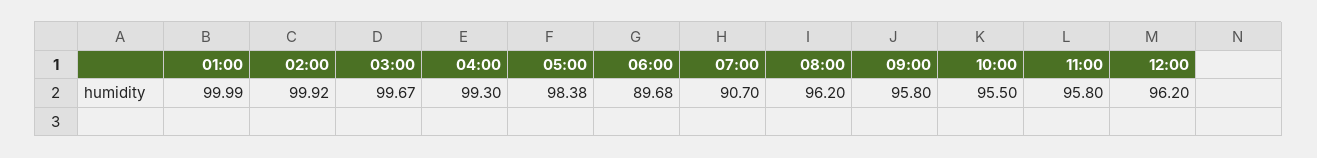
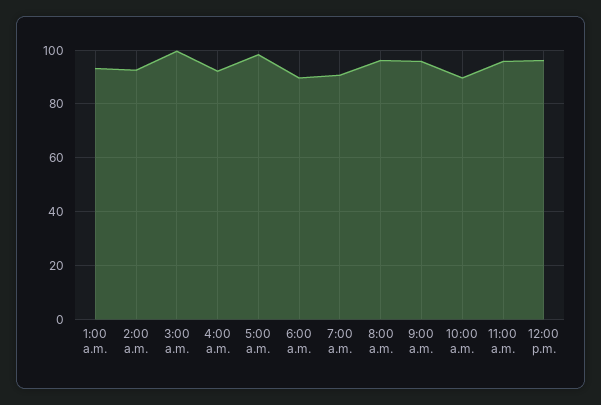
01:00: 99.99 -> 92.5
02:00: 99.92 -> 92.5
04:00: 99.3 -> 92.5
10:00: 95.5 -> 90

